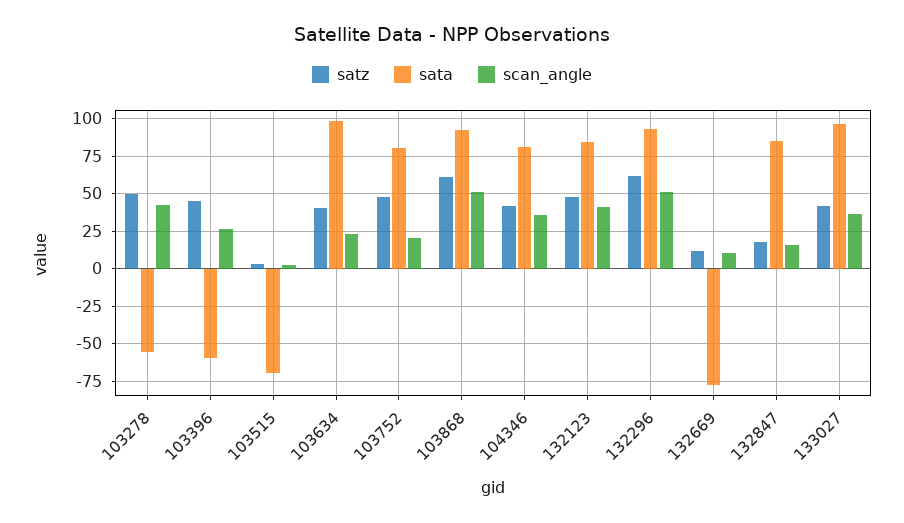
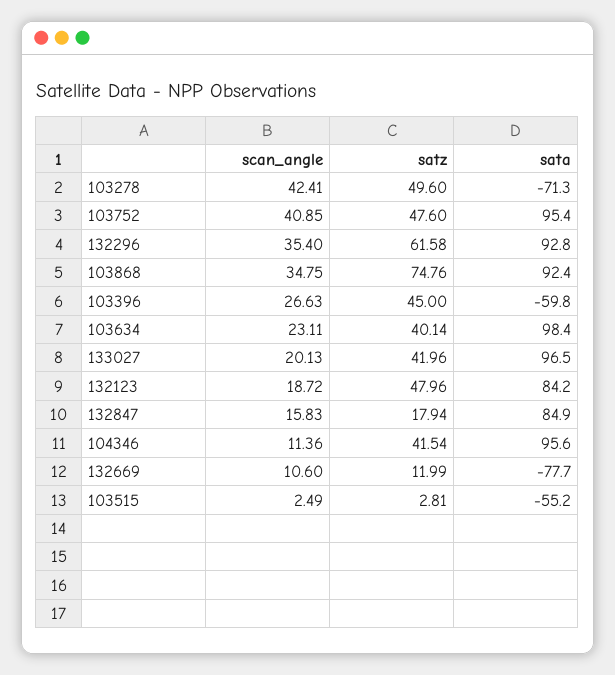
sata, 103278: -55 -> -71.3
sata, 103515: -70 -> -55.2
sata, 103752: 80 -> 95.4
scan_angle, 103752: 20 -> 40.85
satz, 103868: 60 -> 74.76
scan_angle, 103868: 50 -> 34.75
sata, 104346: 80 -> 95.6
scan_angle, 104346: 35 -> 11.36
scan_angle, 132123: 40 -> 18.72
scan_angle, 132296: 50 -> 35.4
scan_angle, 133027: 35 -> 20.13

